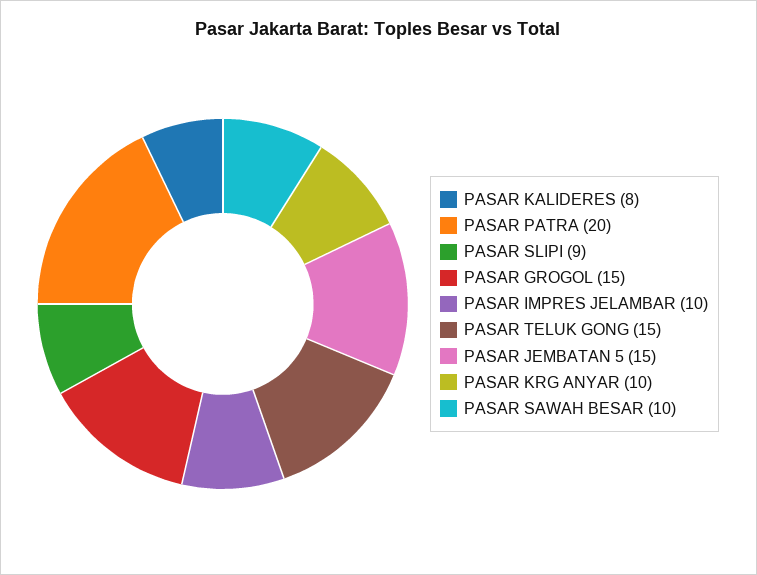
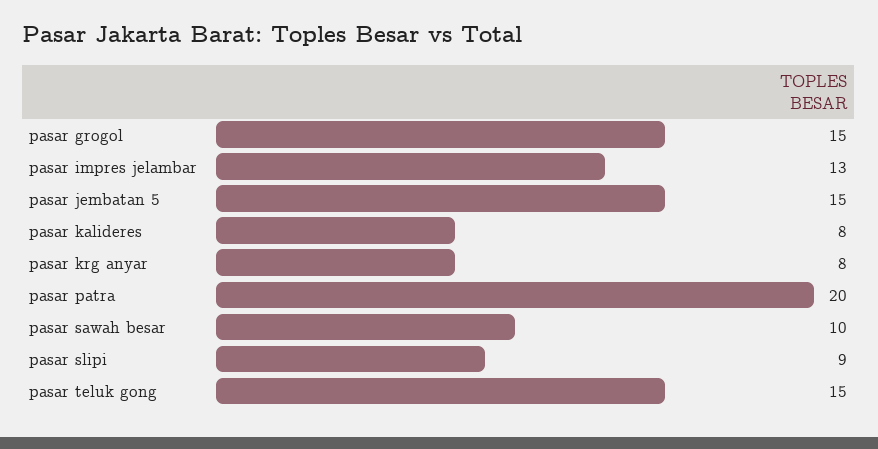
PASAR IMPRES JELAMBAR: 10 -> 13
PASAR KRG ANYAR: 10 -> 8

